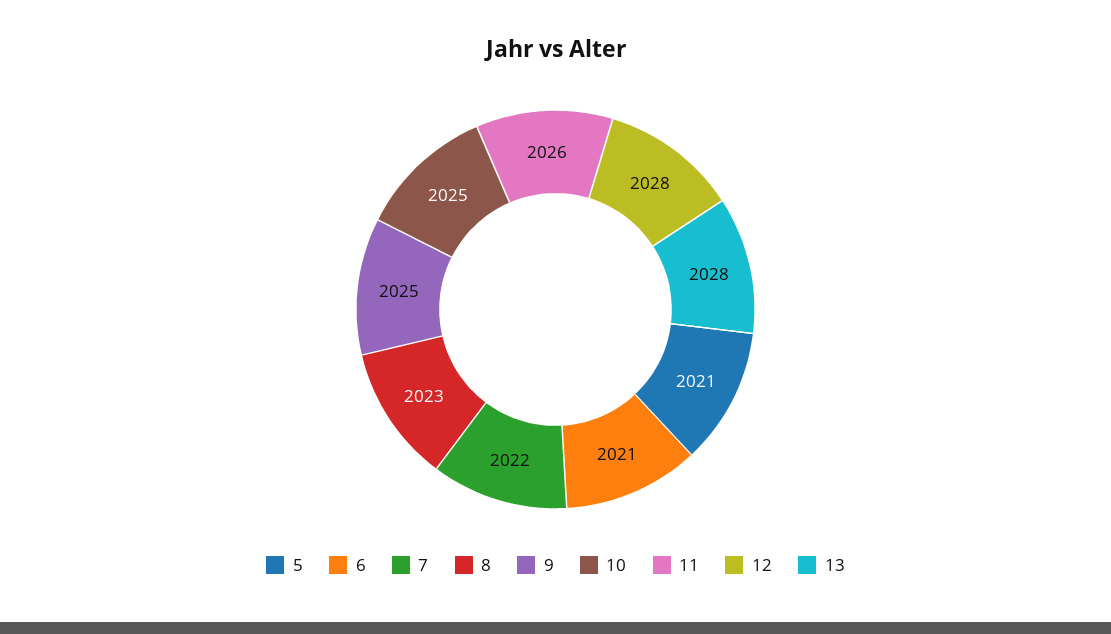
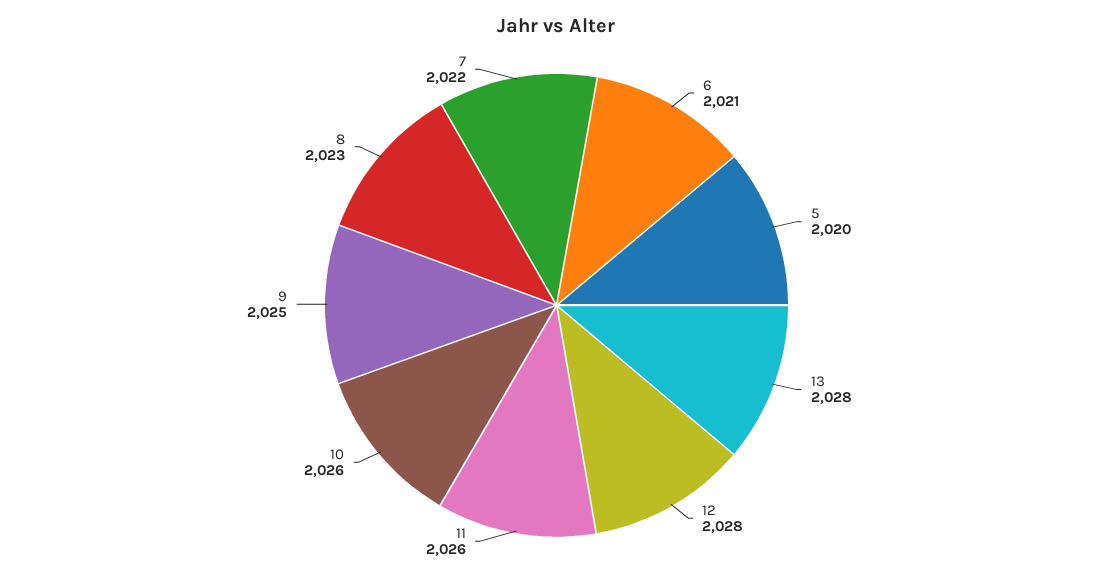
5: 2021 -> 2020
10: 2025 -> 2026

